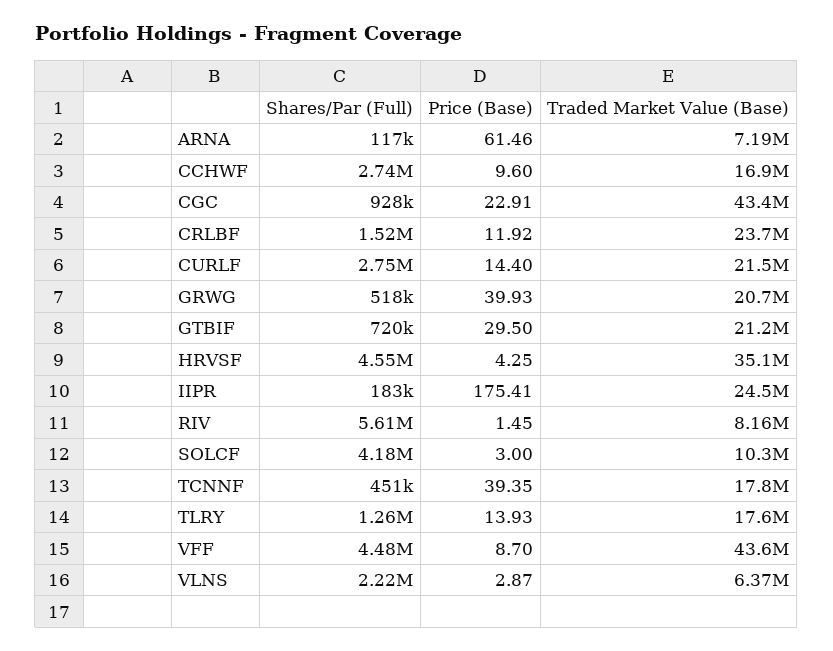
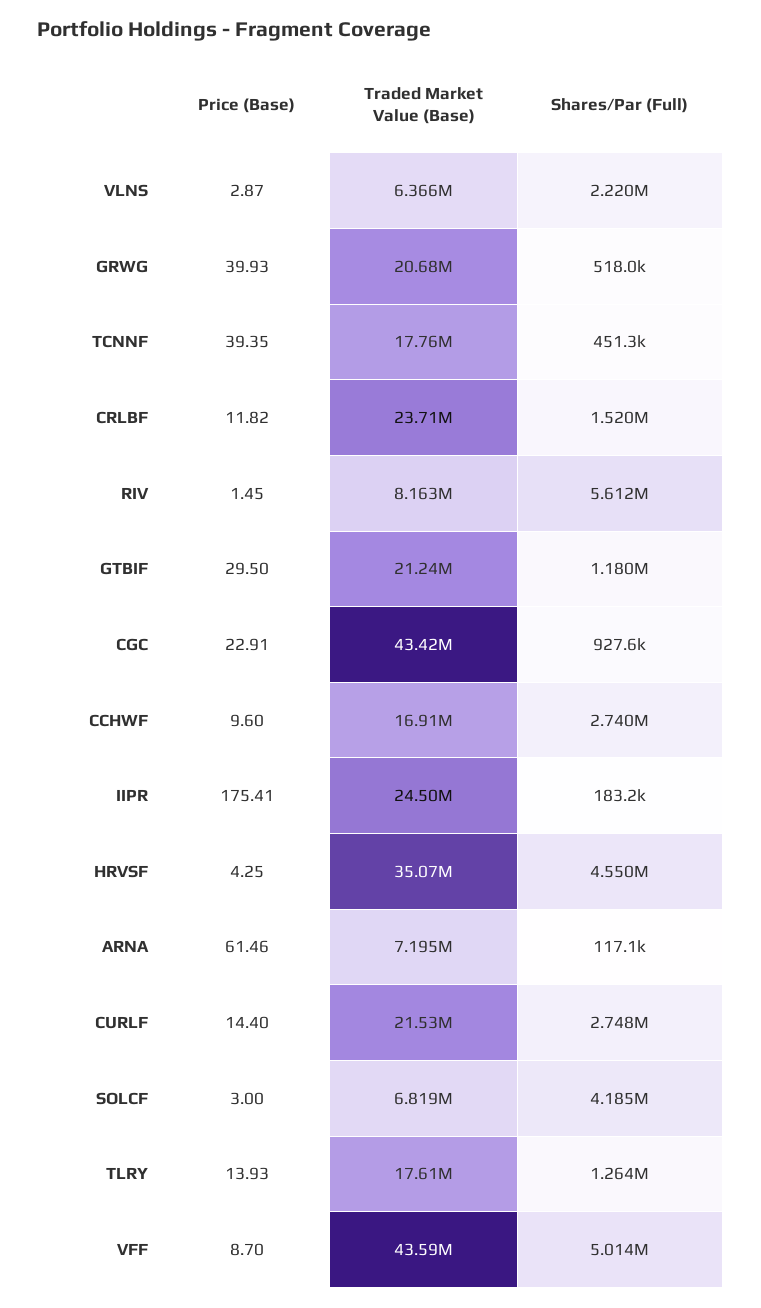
Price (Base), CRLBF: 11.92 -> 11.82
Shares/Par (Full), GTBIF: 720000 -> 1180000
Traded Market Value (Base), SOLCF: 10300000 -> 6819000
Shares/Par (Full), VFF: 4480000 -> 5014000

